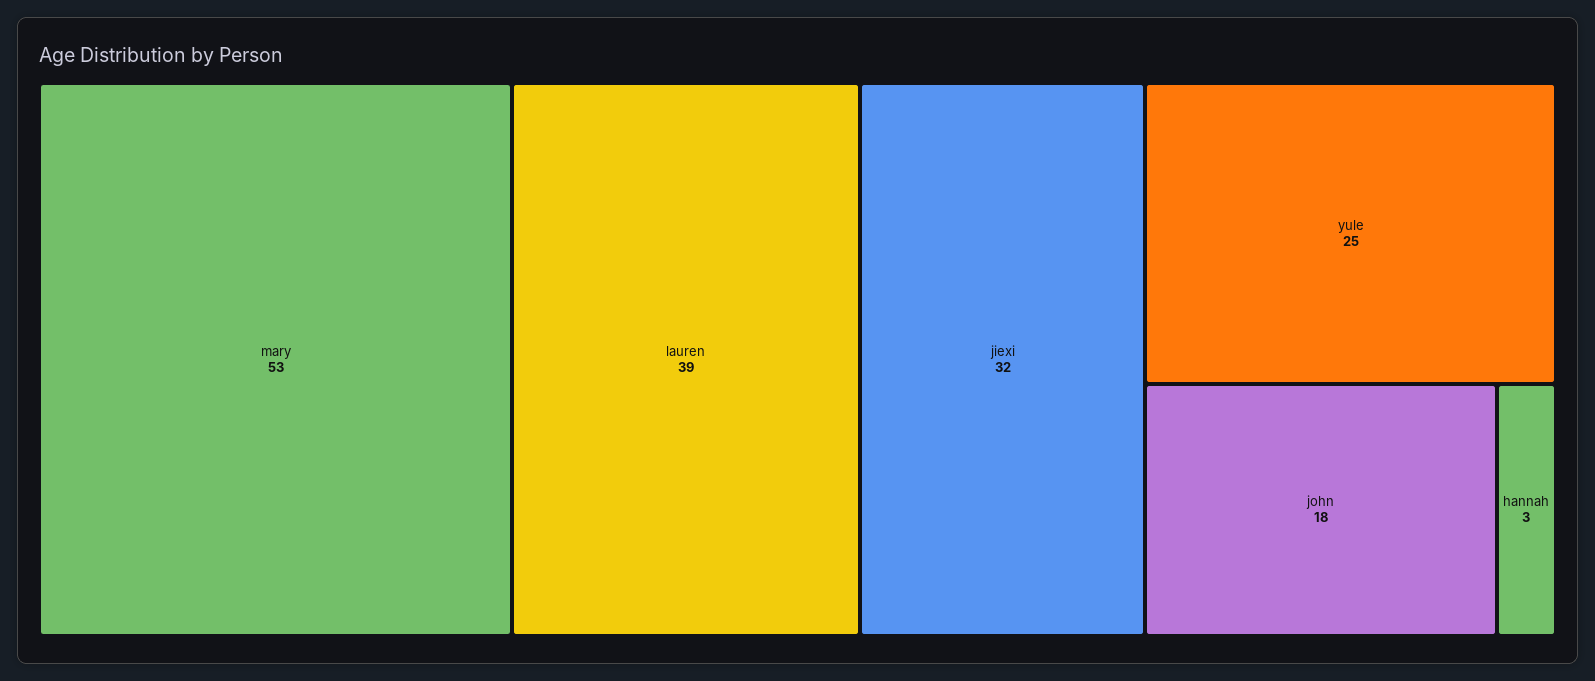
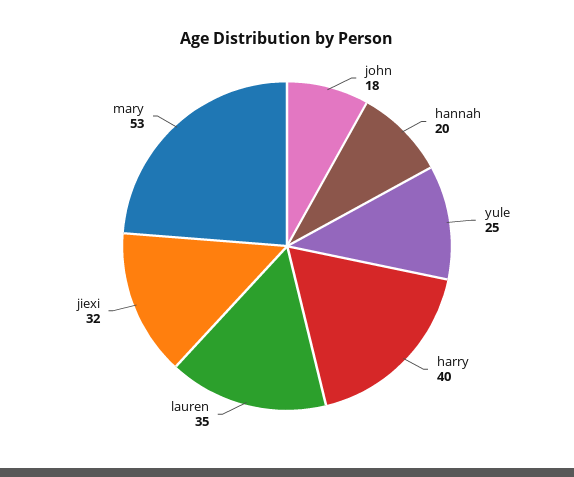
lauren: 39 -> 35
hannah: 3 -> 20
harry: none -> 40

